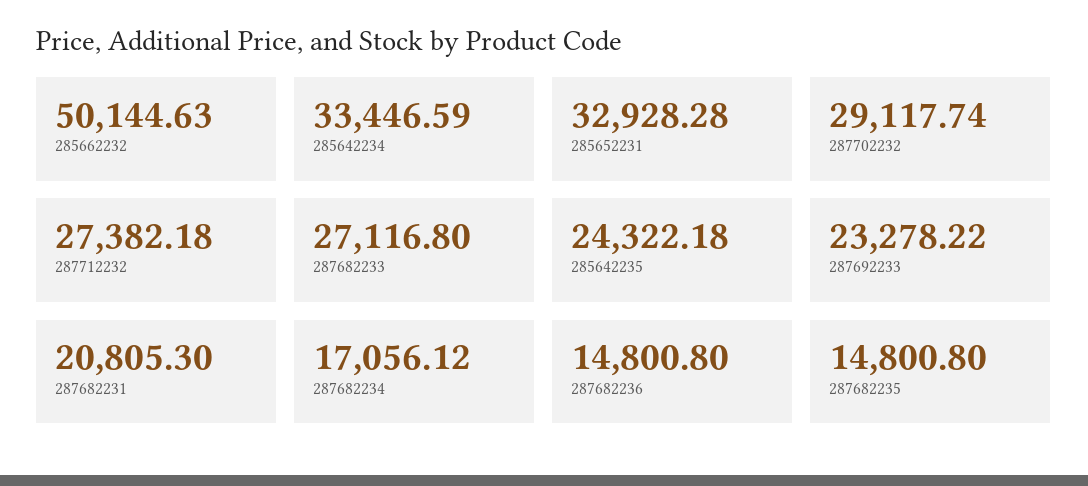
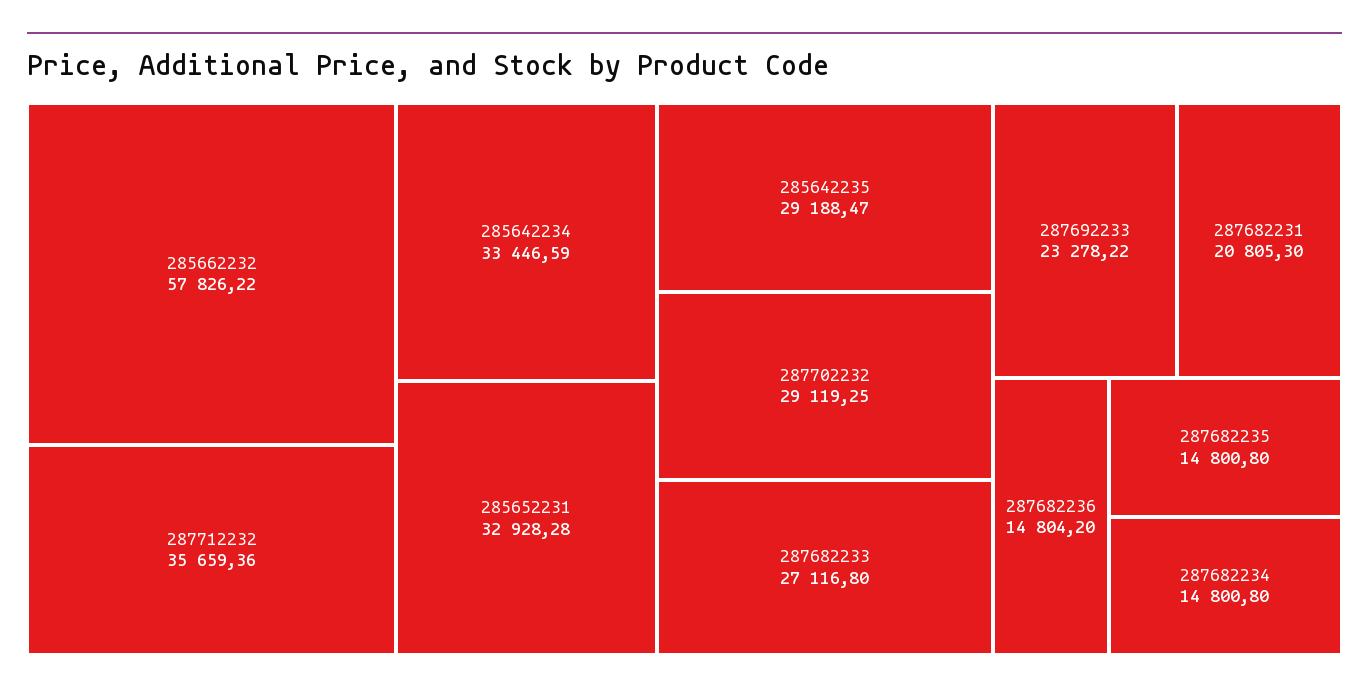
285662232: 50144.63 -> 57826.22
287702232: 29117.74 -> 29119.25
287712232: 27382.18 -> 35659.36
285642235: 24322.18 -> 29188.47
287682234: 17056.12 -> 14800.8
287682236: 14800.8 -> 14804.2

